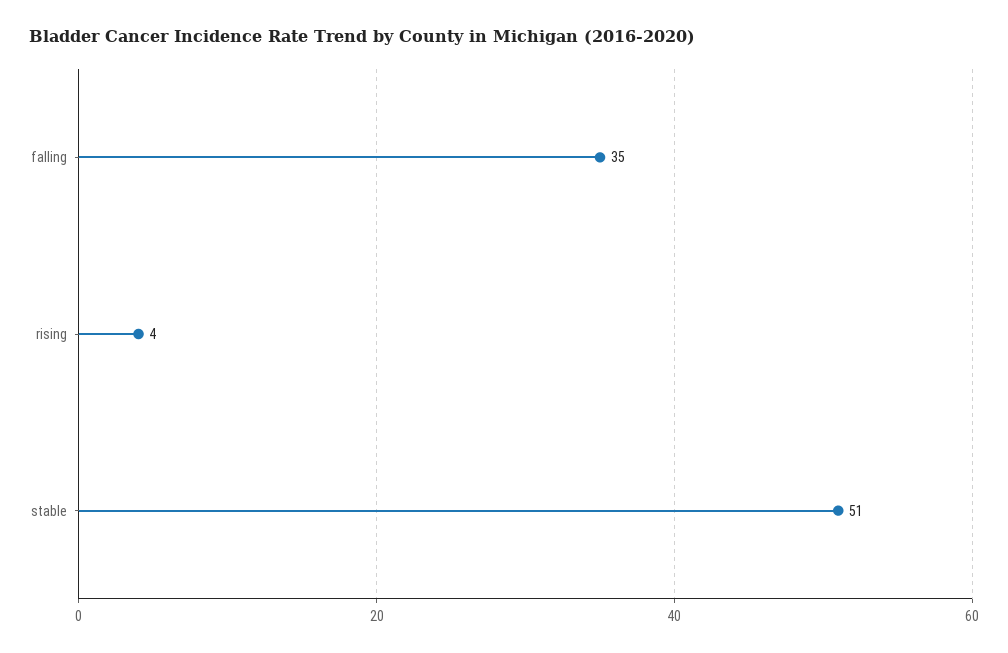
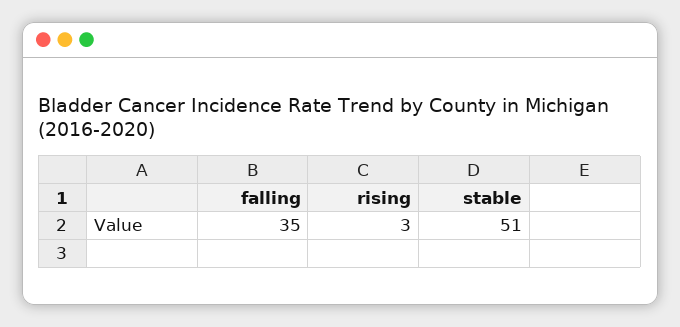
rising: 4 -> 3

